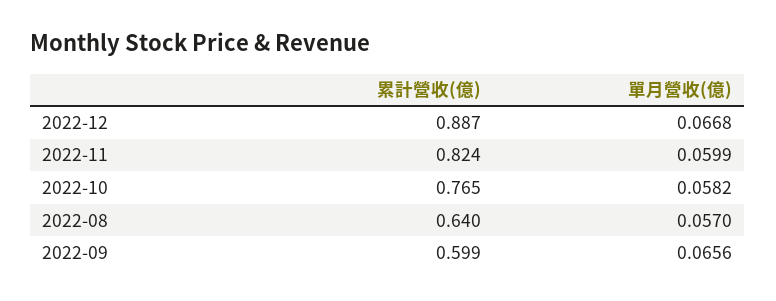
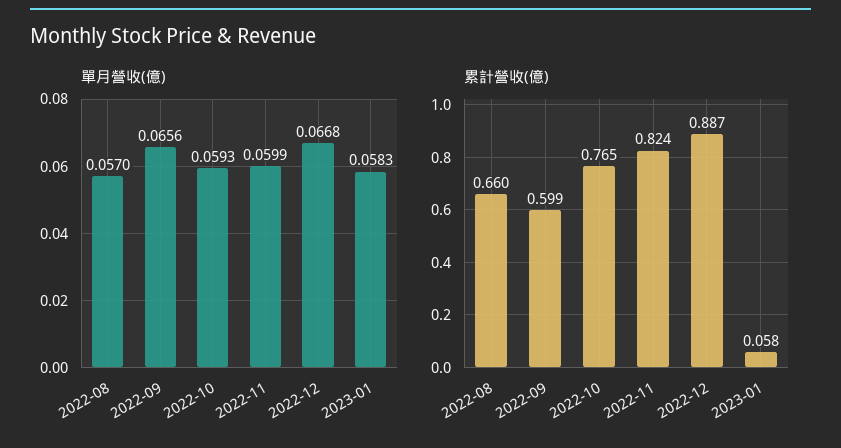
單月營收(億), 2022-10: 0.0582 -> 0.0593
累計營收(億), 2022-08: 0.64 -> 0.66
單月營收(億), 2023-01: none -> 0.0583
累計營收(億), 2023-01: none -> 0.058

